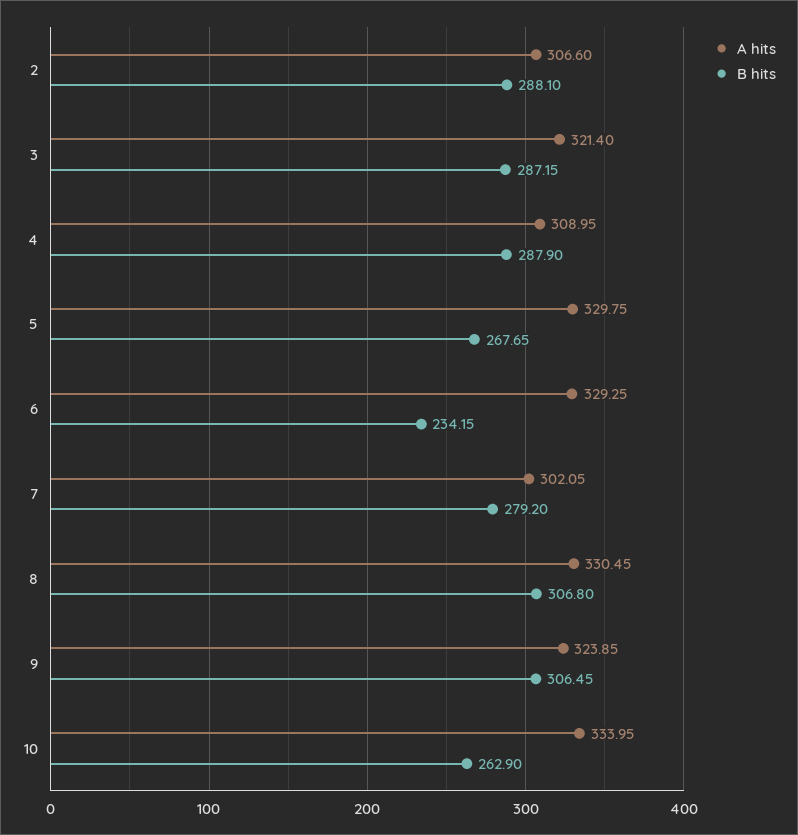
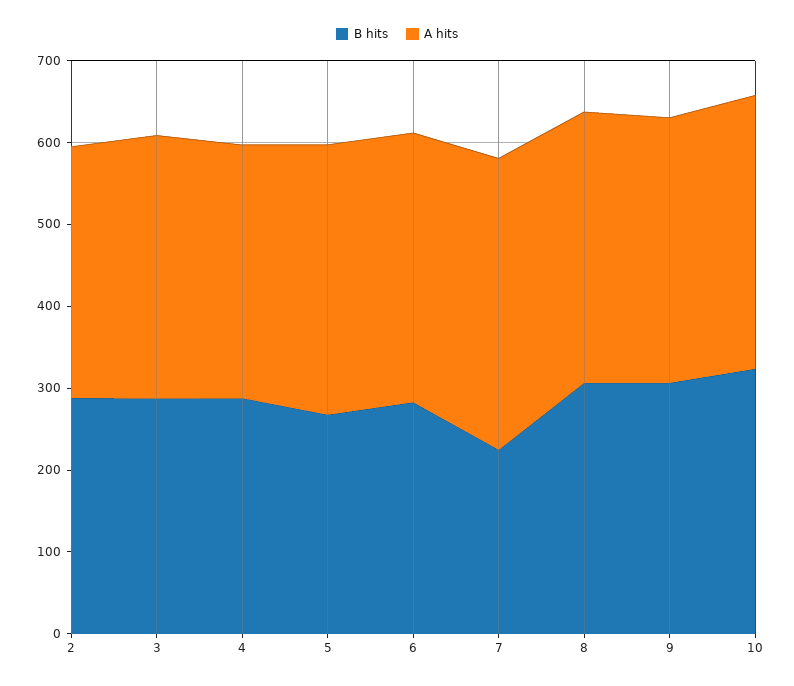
B hits, 6: 234.15 -> 280
A hits, 7: 302.05 -> 360
B hits, 7: 279.2 -> 220
B hits, 10: 262.9 -> 320

